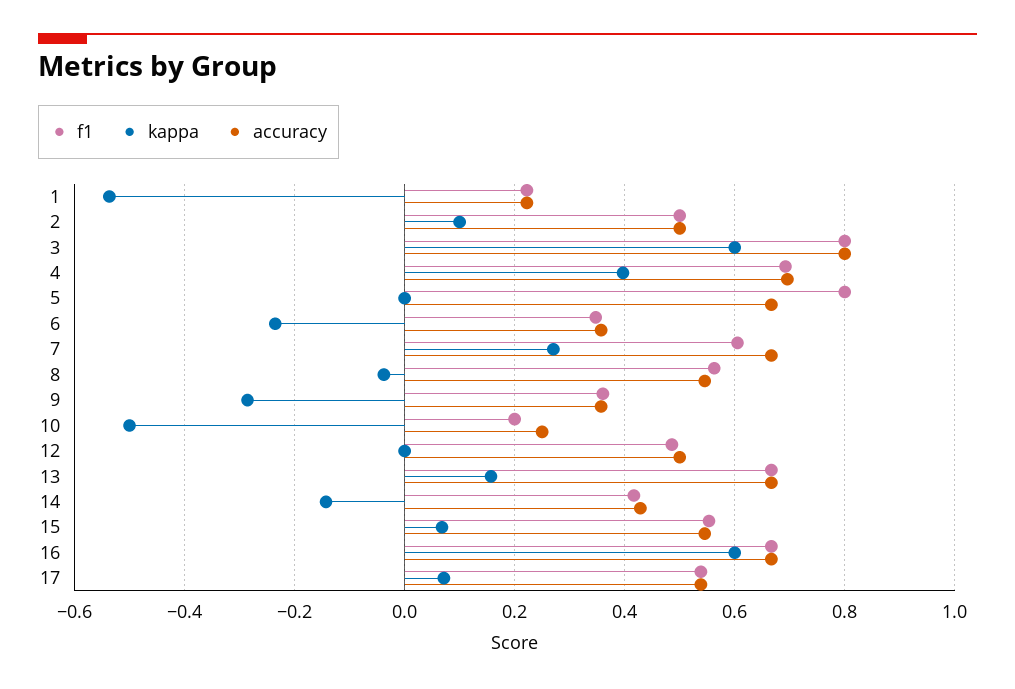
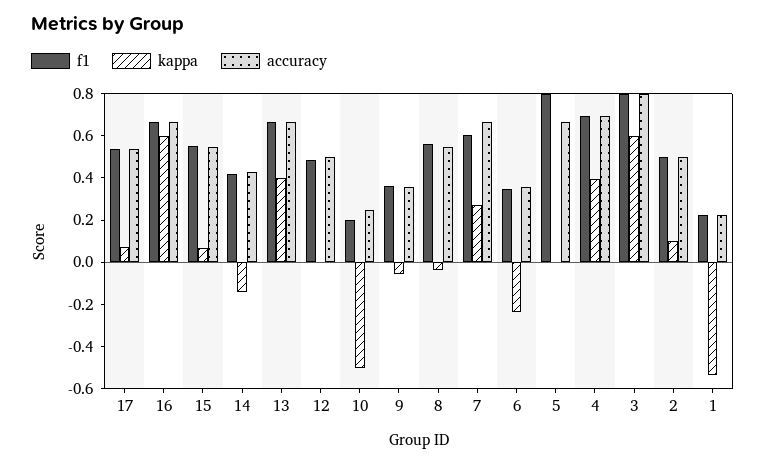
kappa, 9: -0.28 -> -0.05
kappa, 13: 0.16 -> 0.4

